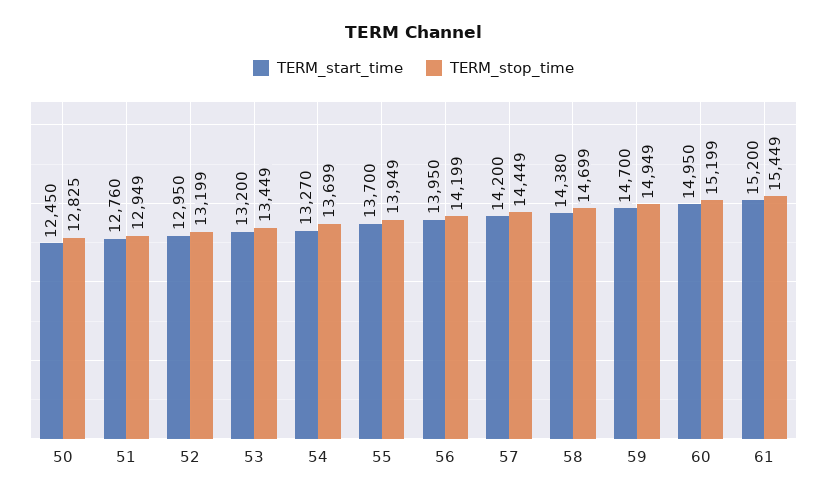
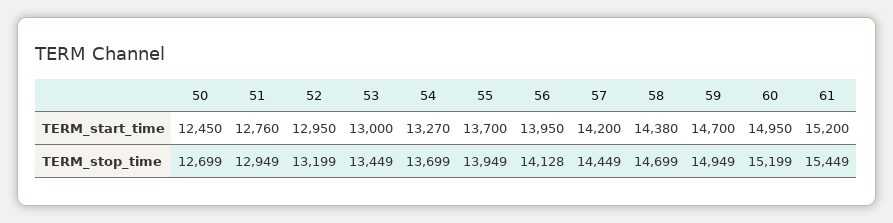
TERM_stop_time, 50: 12825 -> 12699
TERM_start_time, 53: 13200 -> 13000
TERM_stop_time, 56: 14199 -> 14128

